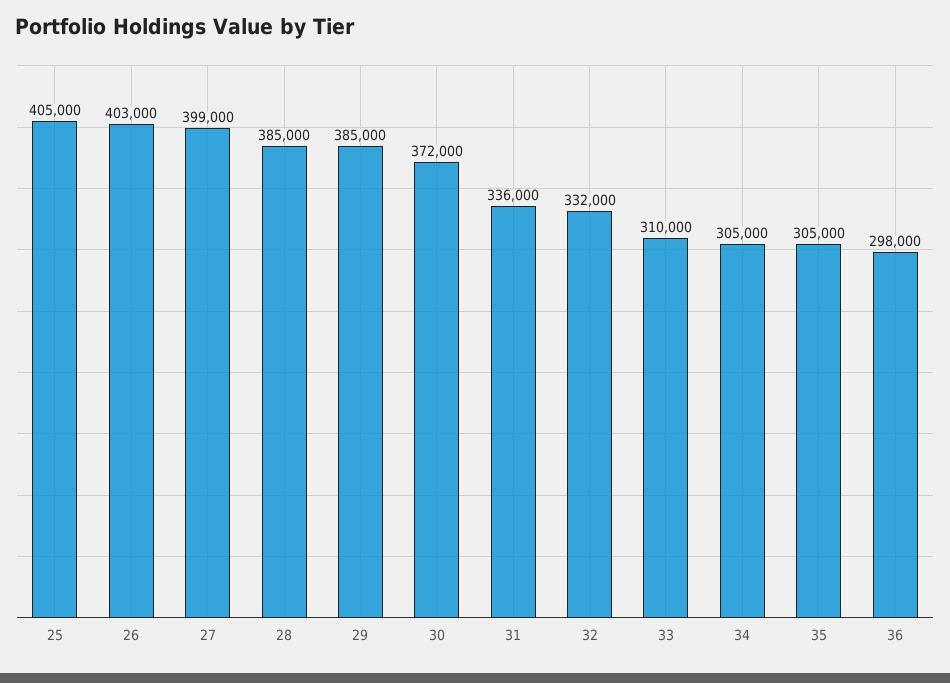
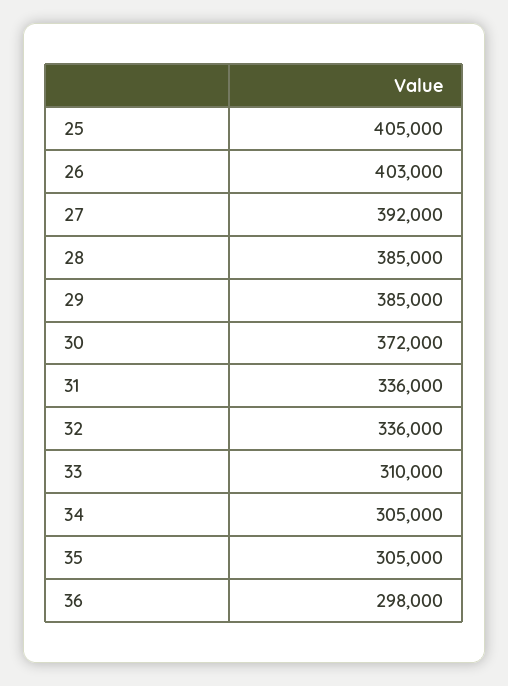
27: 399000 -> 392000
32: 332000 -> 336000

